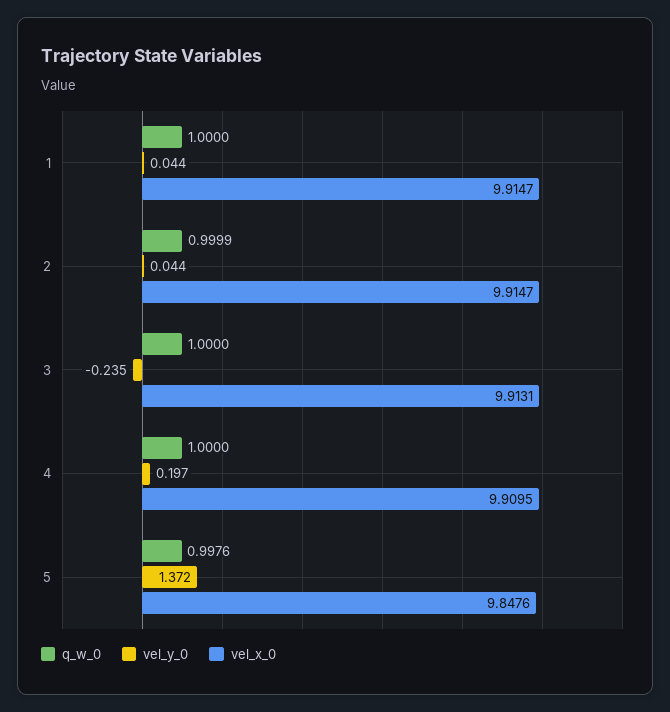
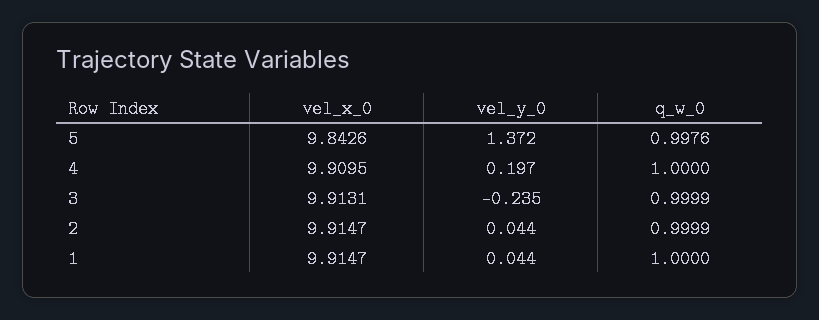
q_w_0, 3: 1 -> 0.9999
vel_x_0, 5: 9.8476 -> 9.8426

